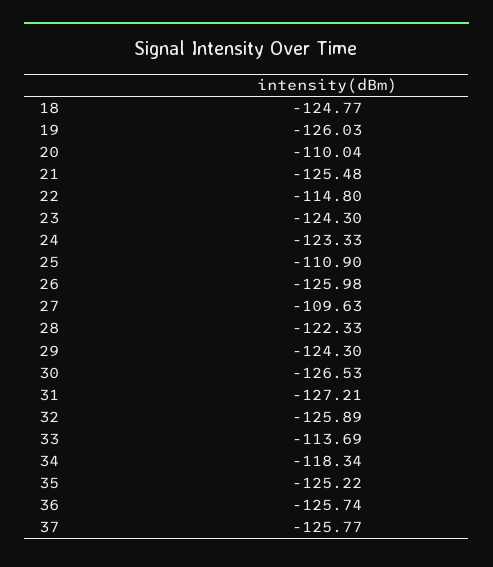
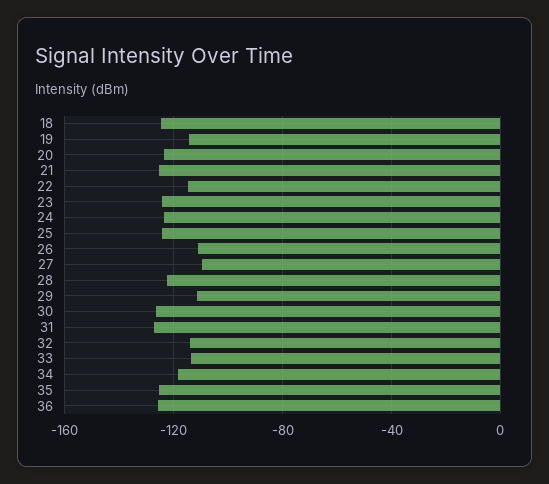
19: -126.03 -> -115
20: -110.04 -> -125
25: -110.9 -> -125
26: -125.98 -> -110
29: -124.3 -> -110
32: -125.89 -> -115
37: -125.77 -> none

